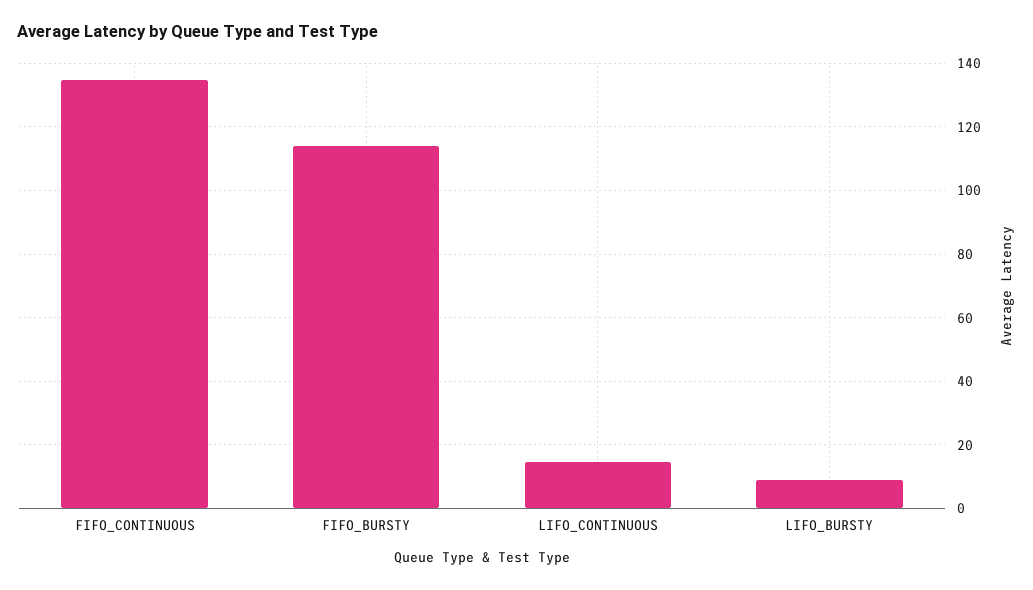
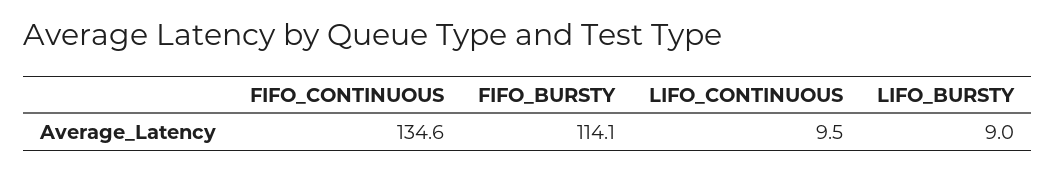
LIFO_CONTINUOUS: 14 -> 9.5

